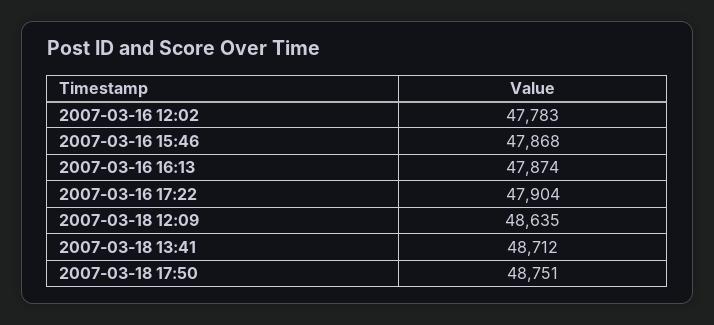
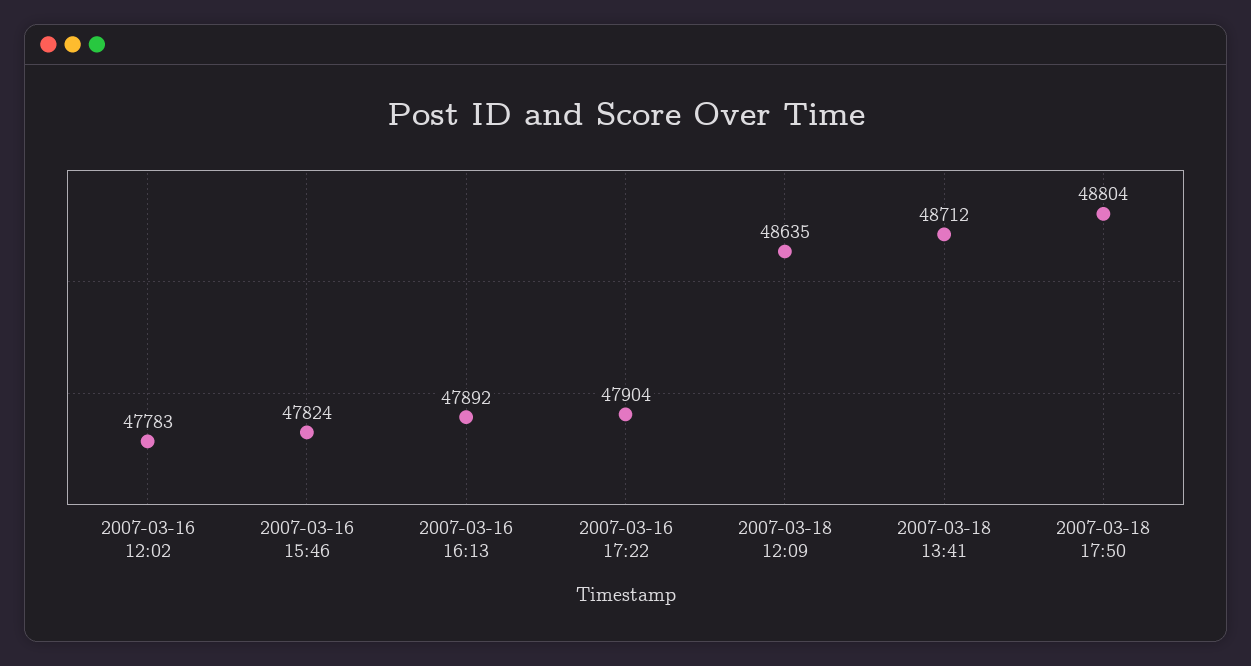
2007-03-16 15:46: 47868 -> 47824
2007-03-16 16:13: 47874 -> 47892
2007-03-18 17:50: 48751 -> 48804

